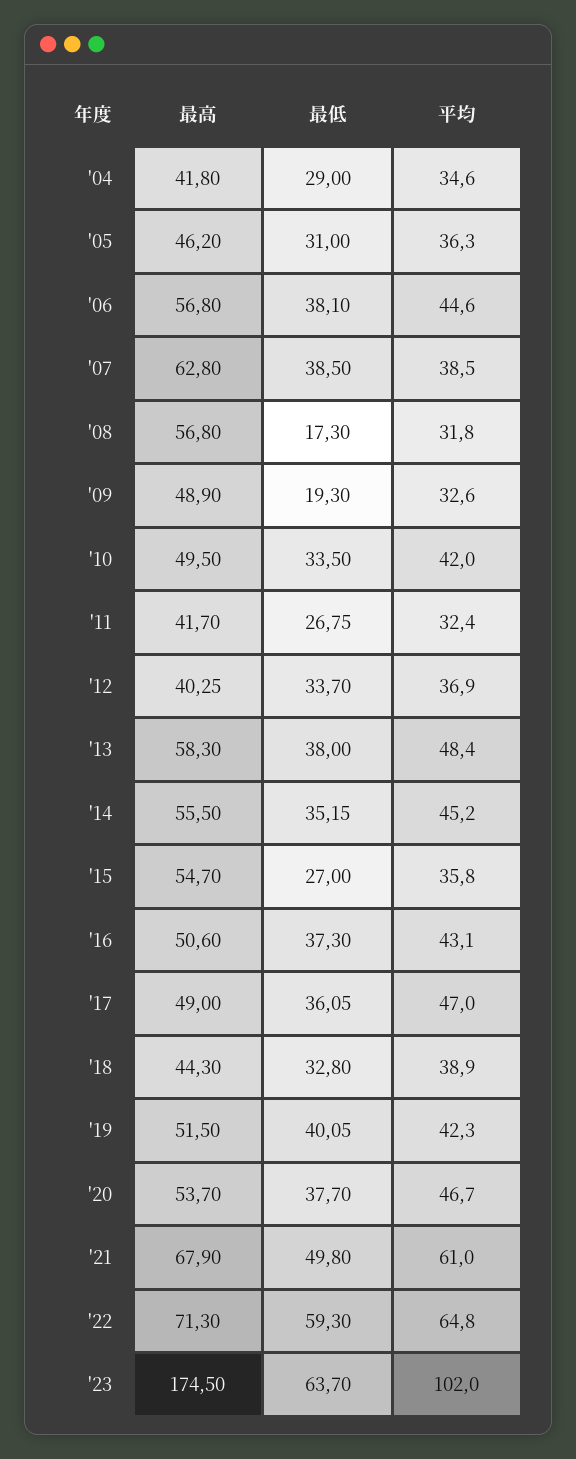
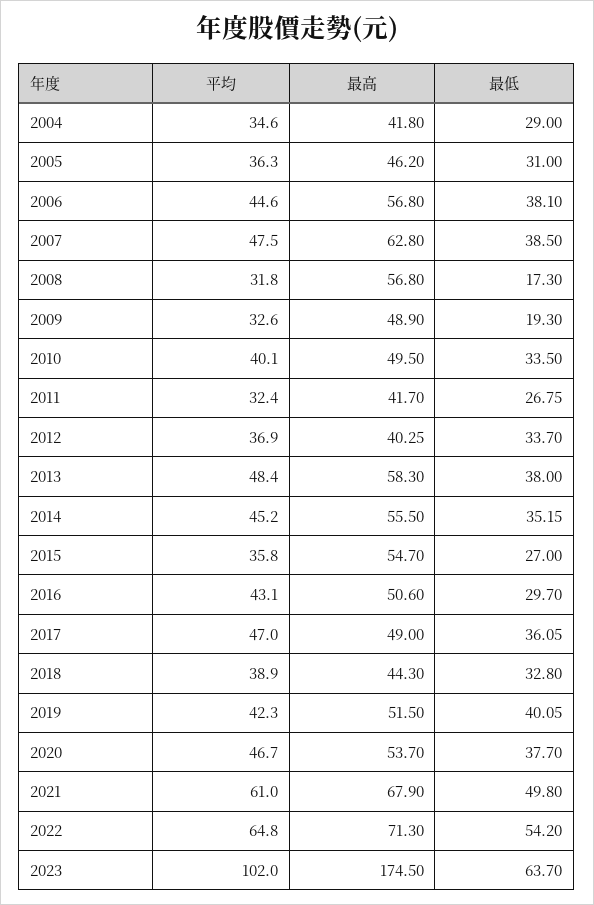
平均, '07: 38.5 -> 47.5
平均, '10: 42 -> 40.1
最低, '16: 37.3 -> 29.7
最低, '22: 59.3 -> 54.2

